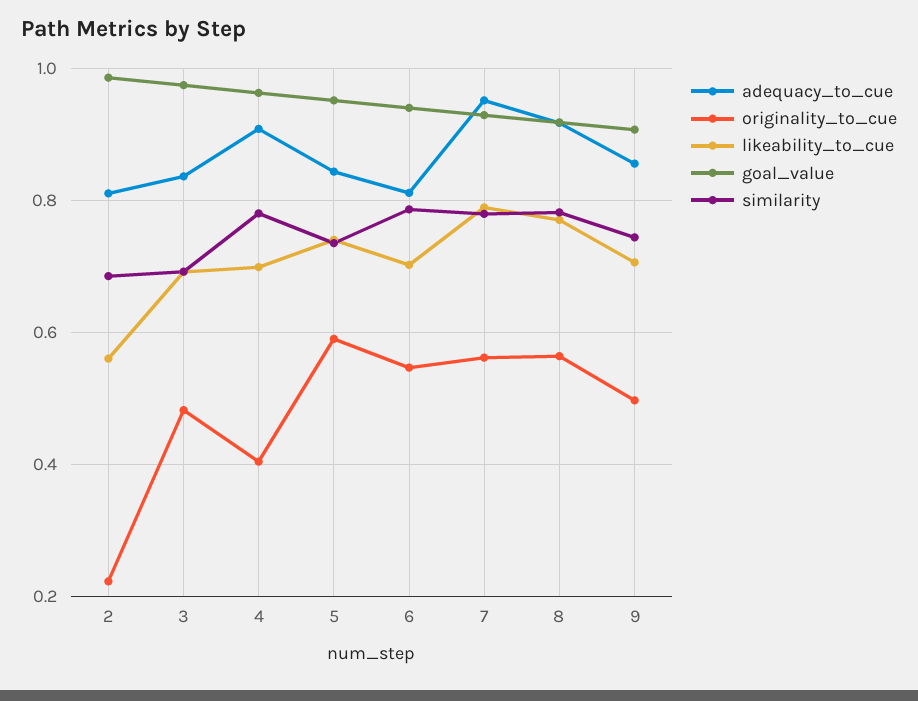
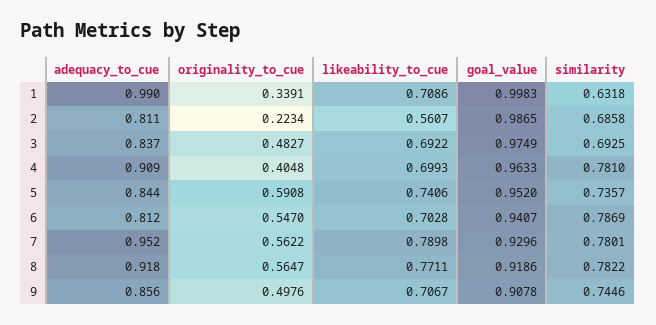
adequacy_to_cue, 1: none -> 0.99
originality_to_cue, 1: none -> 0.3391
likeability_to_cue, 1: none -> 0.7086
goal_value, 1: none -> 0.9983
similarity, 1: none -> 0.6318

